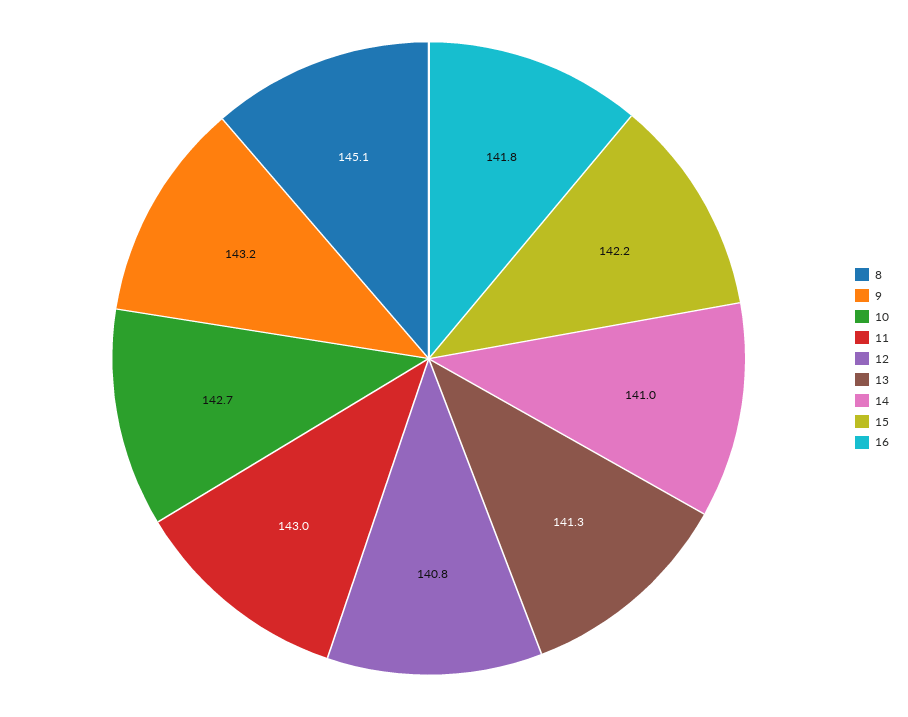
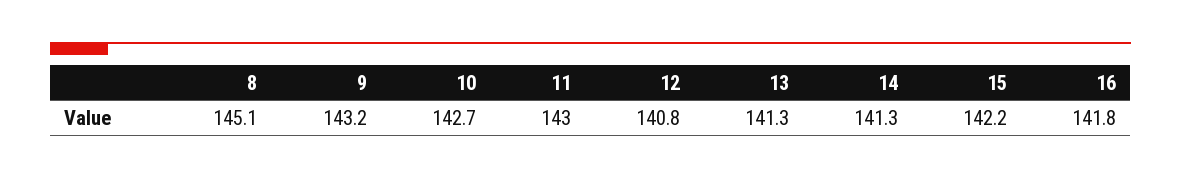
14: 141 -> 141.3

